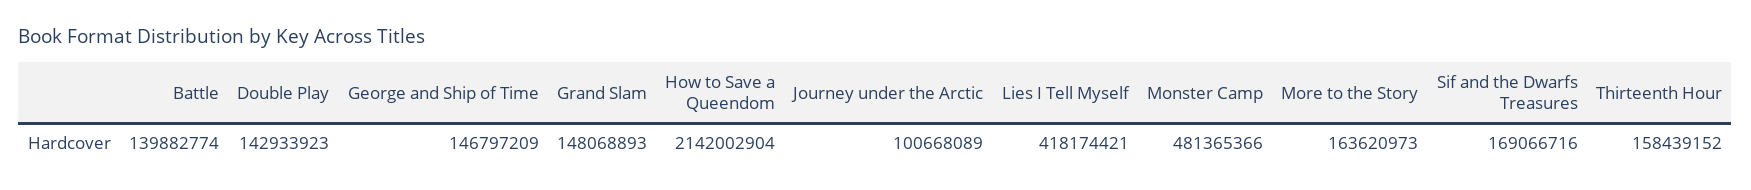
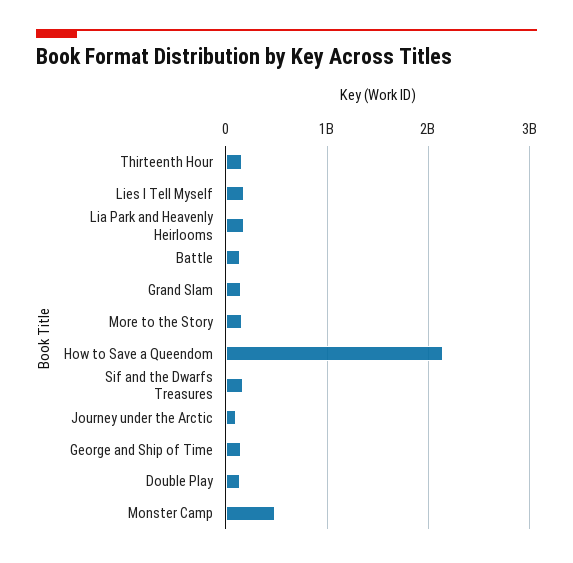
Lies I Tell Myself: 418174421 -> 200000000
Lia Park and Heavenly Heirlooms: none -> 200000000

